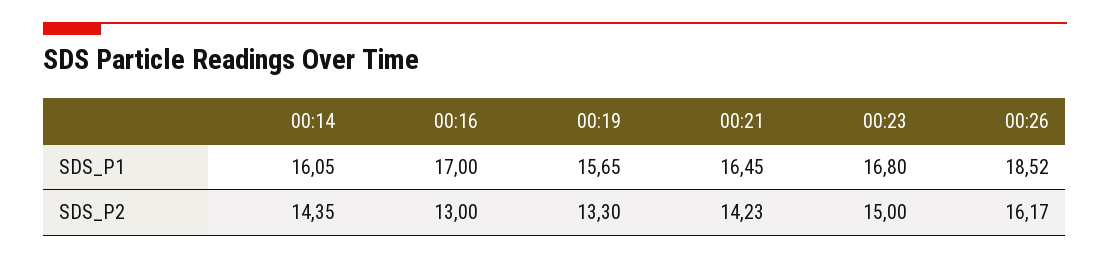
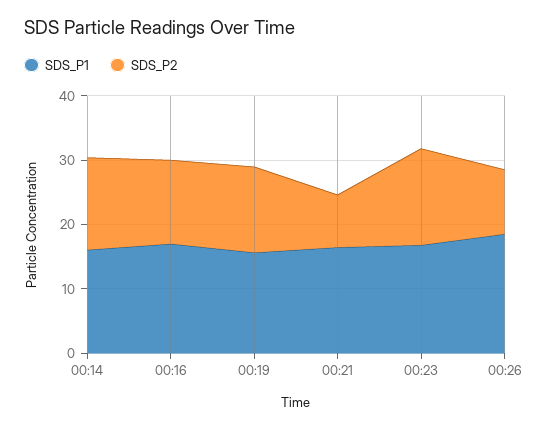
SDS_P2, 00:21: 14.23 -> 8
SDS_P2, 00:26: 16.17 -> 10

